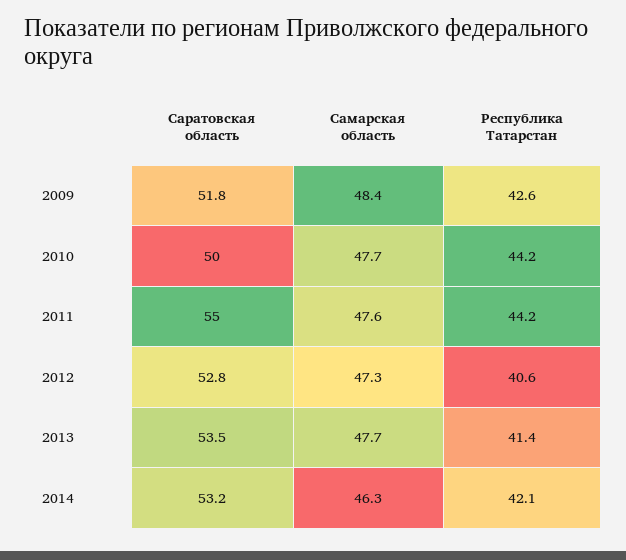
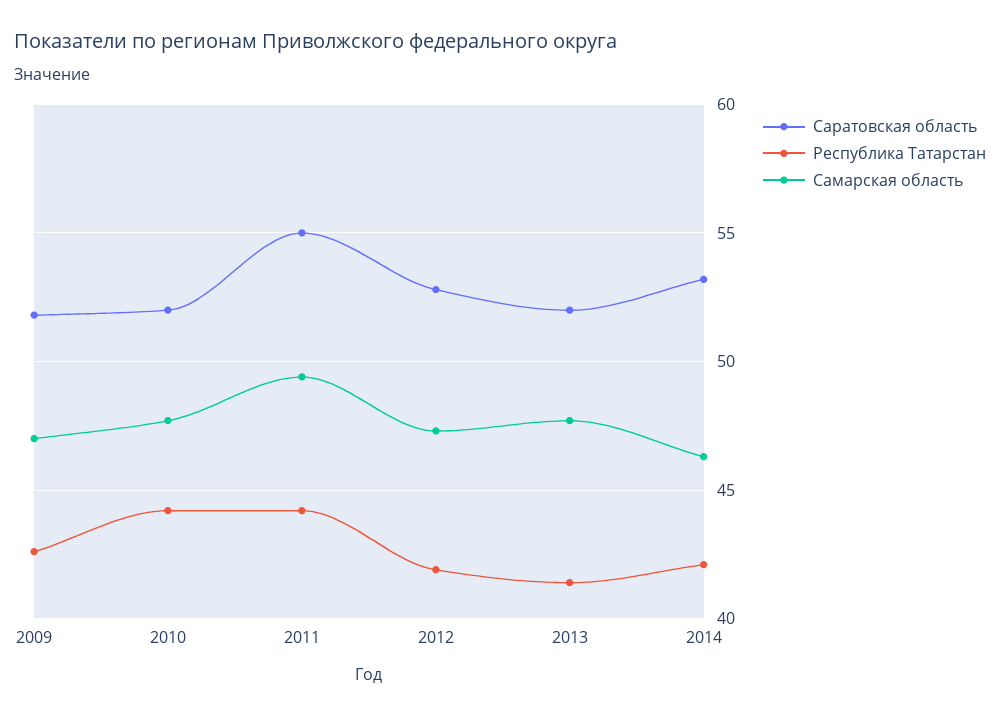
Самарская область, 2009: 48.4 -> 47
Саратовская область, 2010: 50 -> 52
Самарская область, 2011: 47.6 -> 49.5
Республика Татарстан, 2012: 40.6 -> 42
Саратовская область, 2013: 53.5 -> 52

